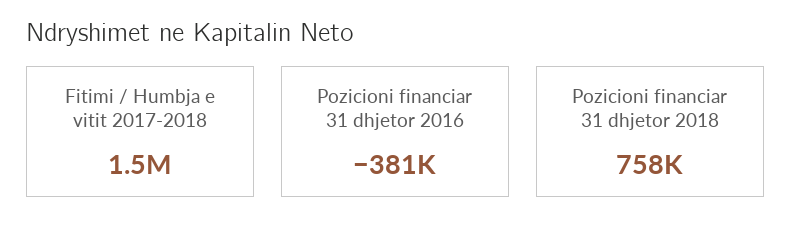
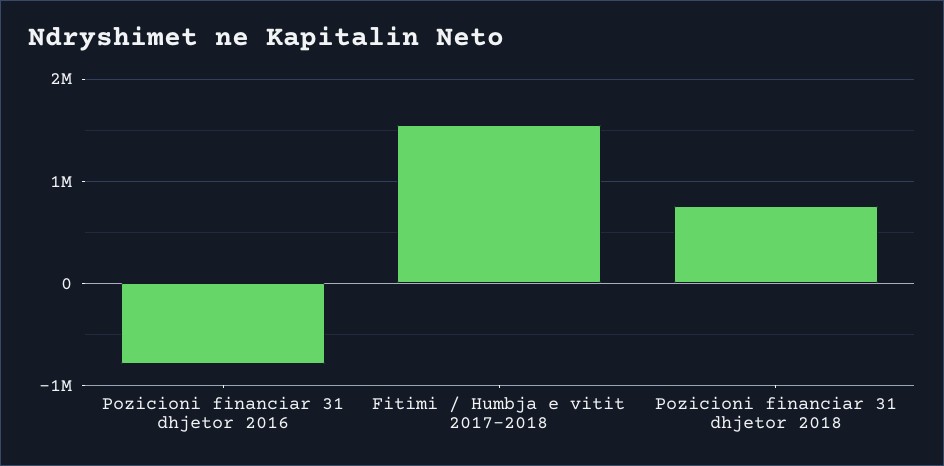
Pozicioni financiar 31 dhjetor 2016: -381000 -> -800000

